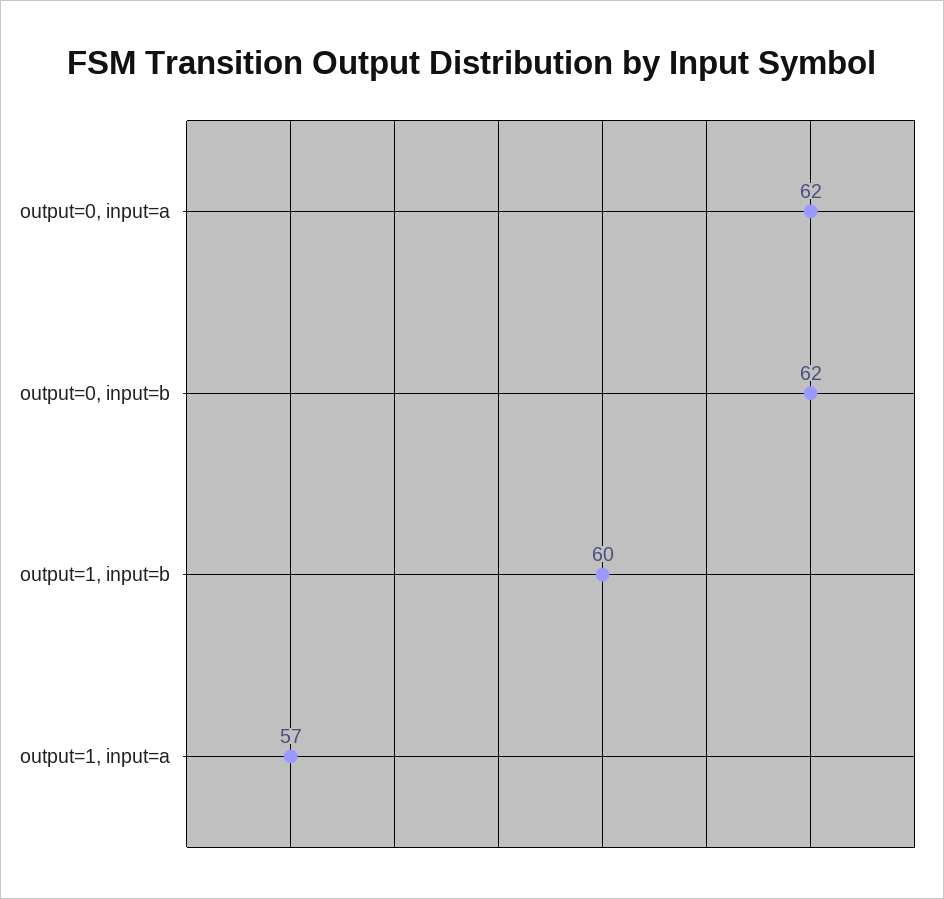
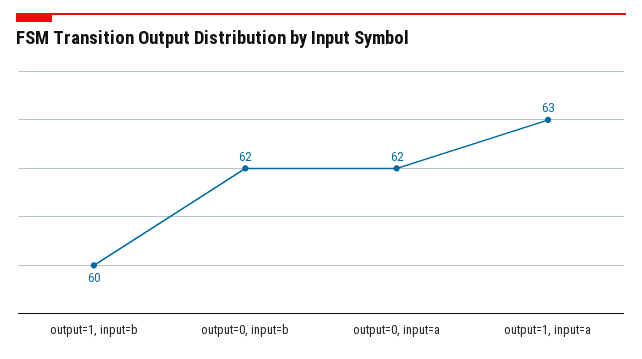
output=1, input=a: 57 -> 63

